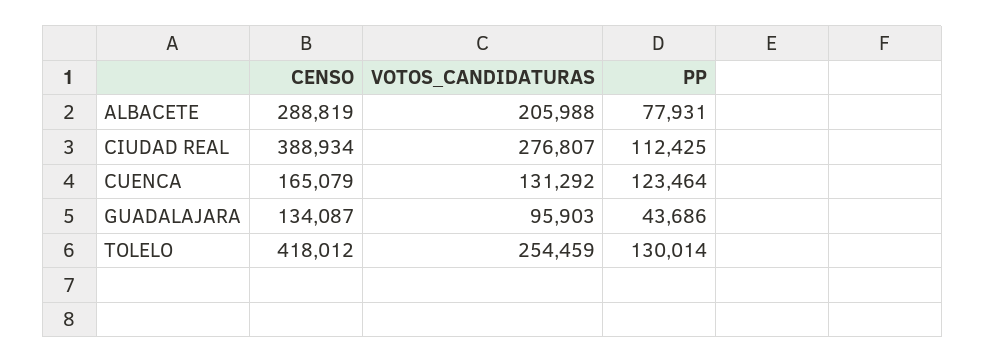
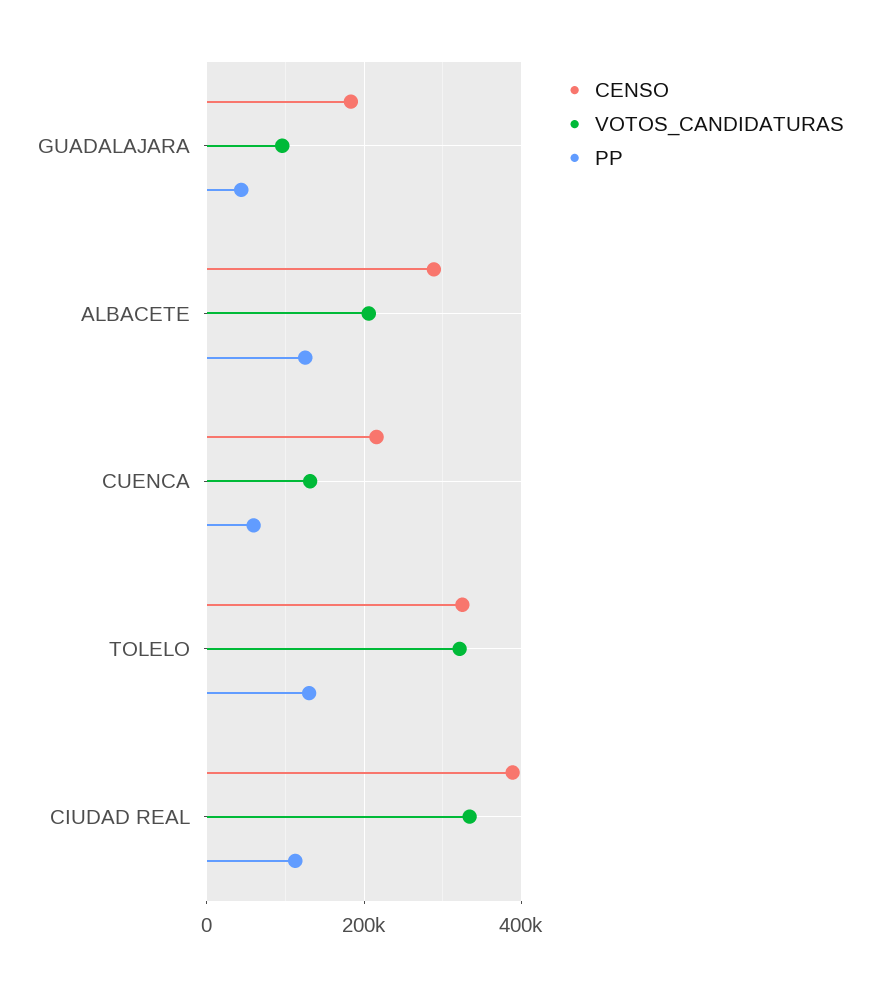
PP, ALBACETE: 77931 -> 120000
VOTOS_CANDIDATURAS, CIUDAD REAL: 276807 -> 340000
CENSO, CUENCA: 165079 -> 220000
PP, CUENCA: 123464 -> 60000
CENSO, GUADALAJARA: 134087 -> 180000
CENSO, TOLELO: 418012 -> 320000
VOTOS_CANDIDATURAS, TOLELO: 254459 -> 320000

